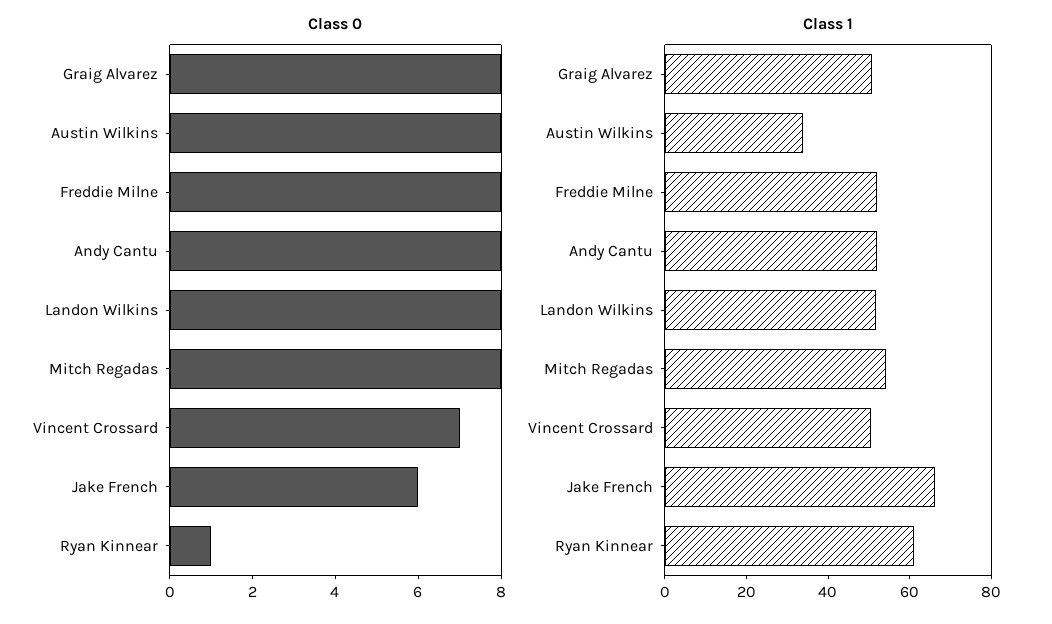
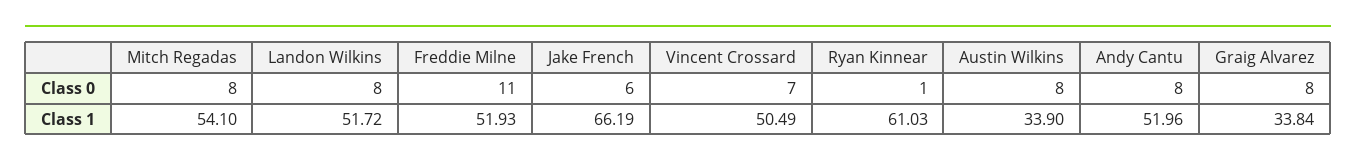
Class 0, Freddie Milne: 8 -> 11
Class 1, Graig Alvarez: 50 -> 33.84

